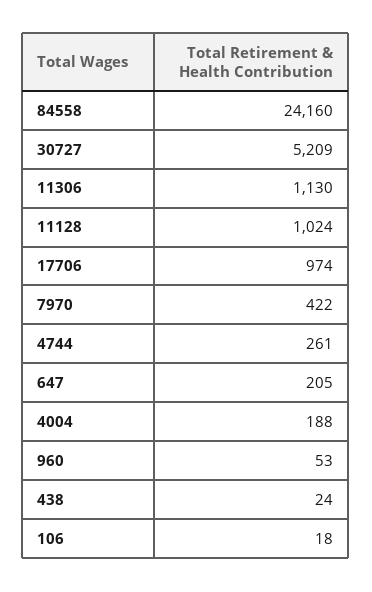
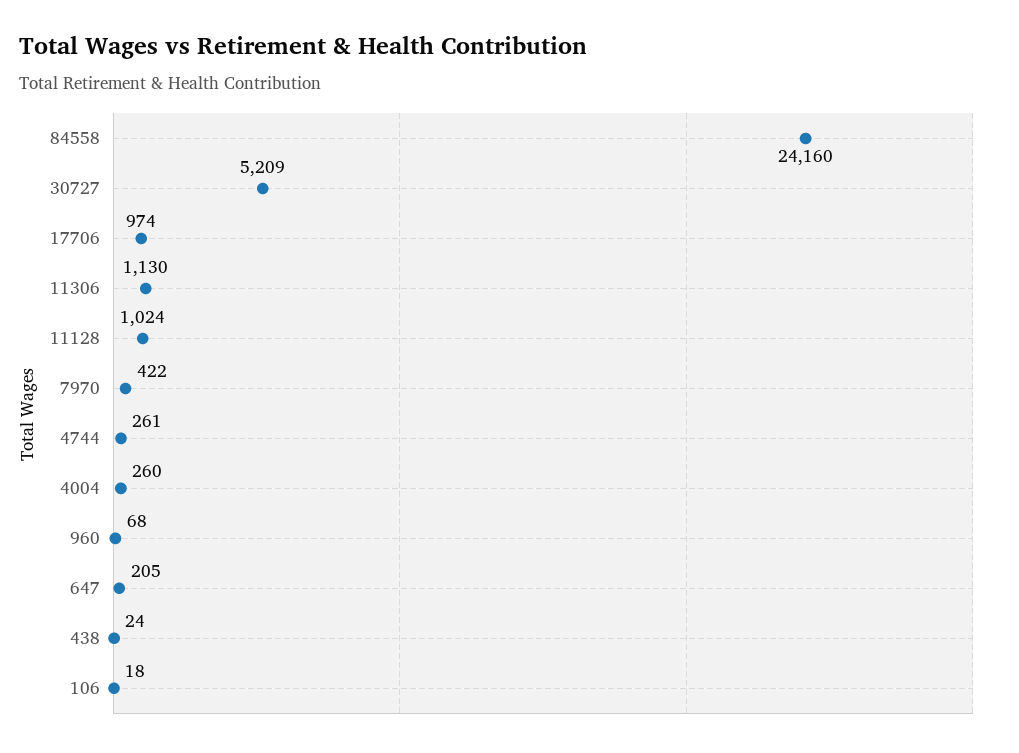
4004: 188 -> 260
960: 53 -> 68

